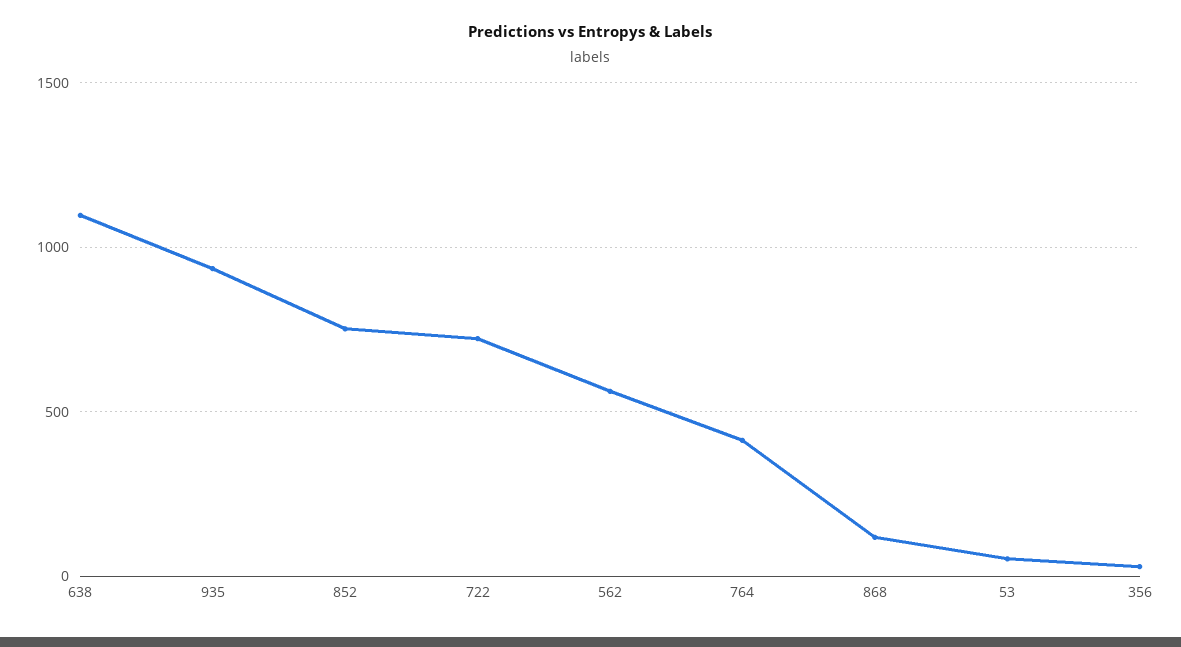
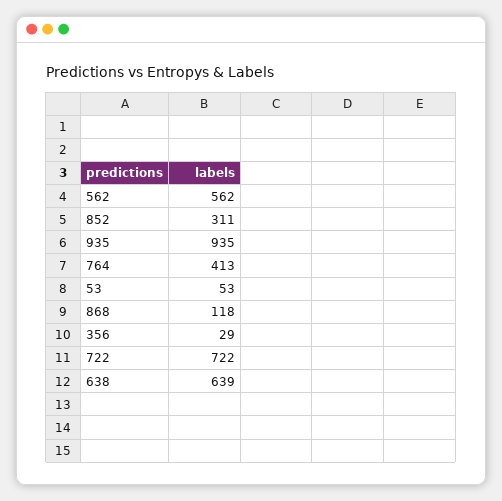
638: 1100 -> 639
852: 750 -> 311

